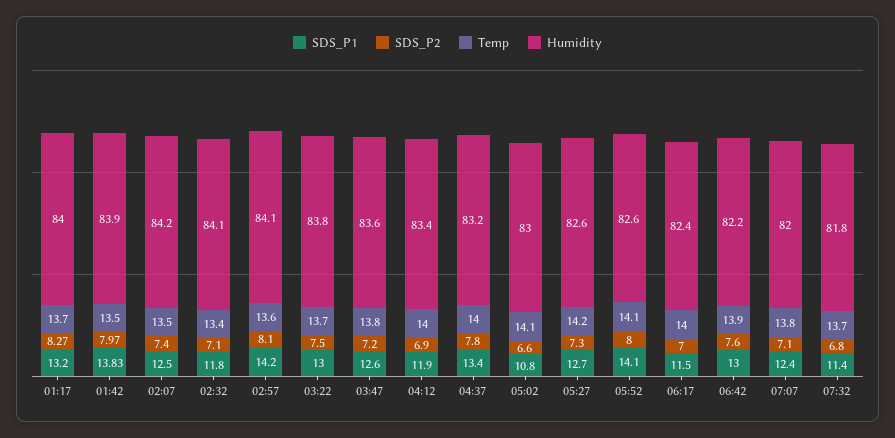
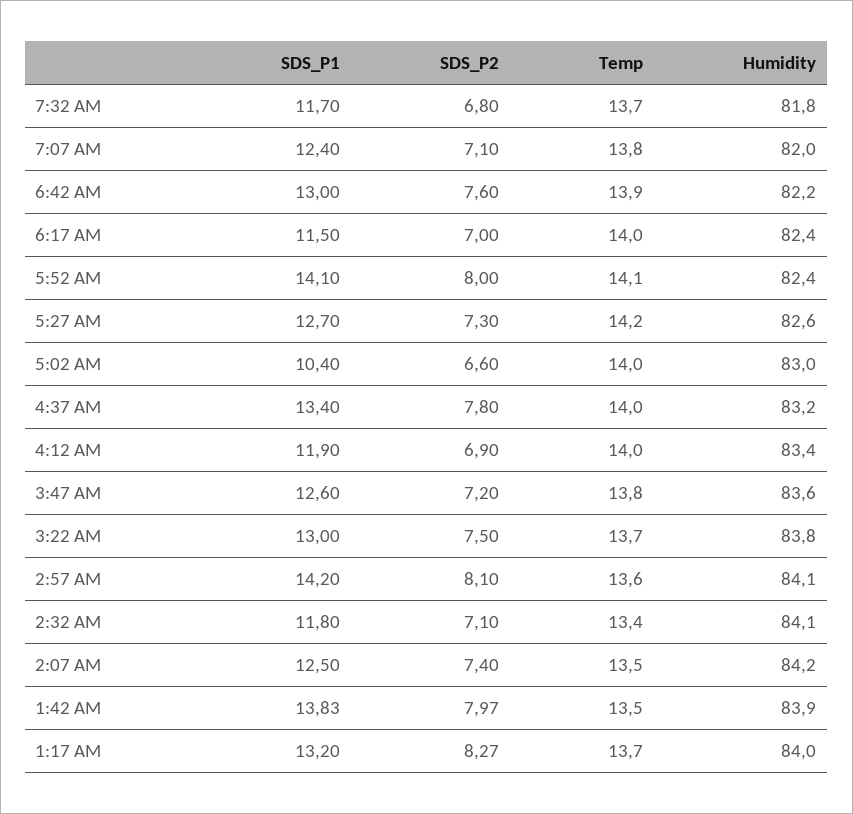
SDS_P1, 05:02: 10.8 -> 10.4
Temp, 05:02: 14.1 -> 14
Humidity, 05:52: 82.6 -> 82.4
SDS_P1, 07:32: 11.4 -> 11.7

